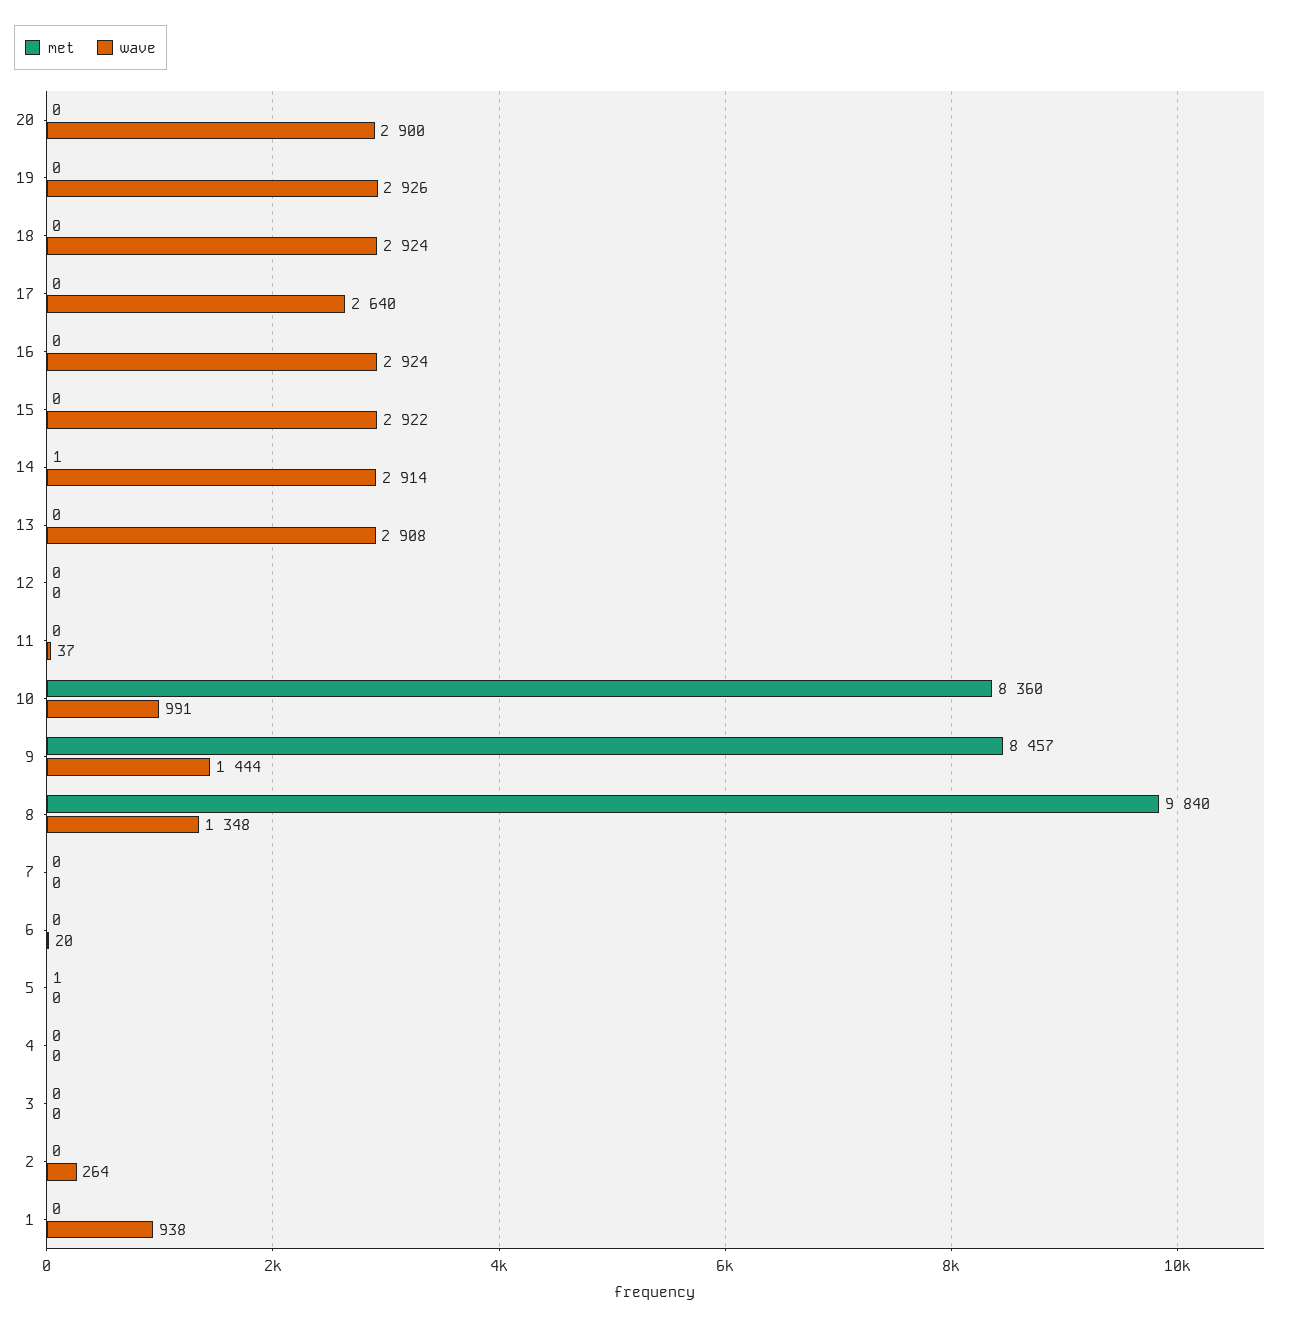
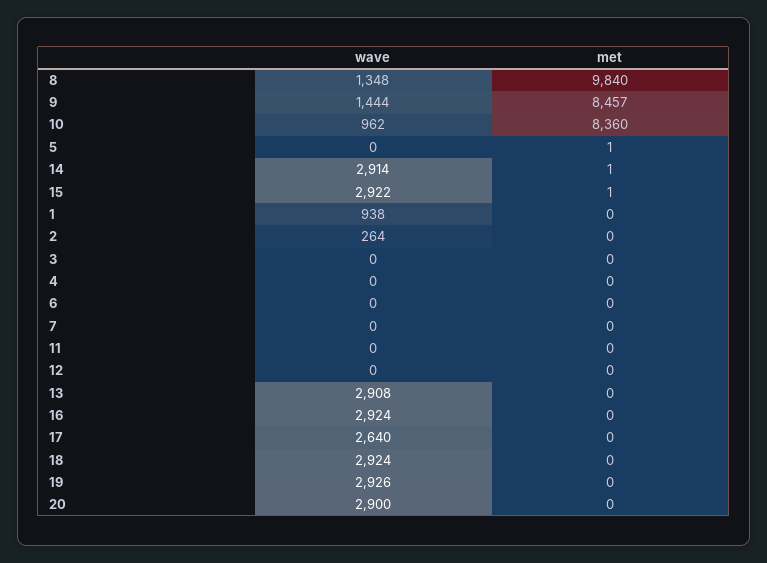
met, 15: 0 -> 1
wave, 11: 37 -> 0
wave, 10: 991 -> 962
wave, 6: 20 -> 0

